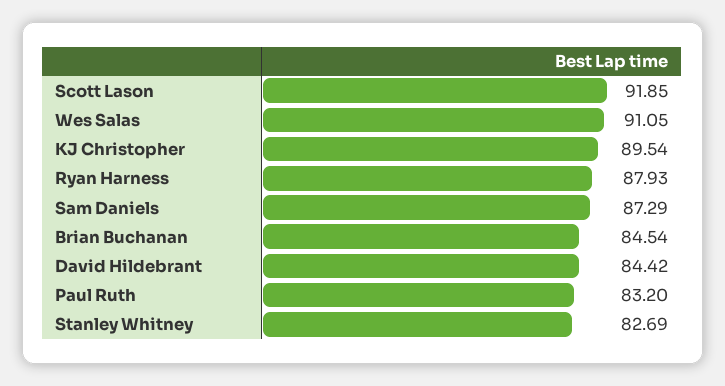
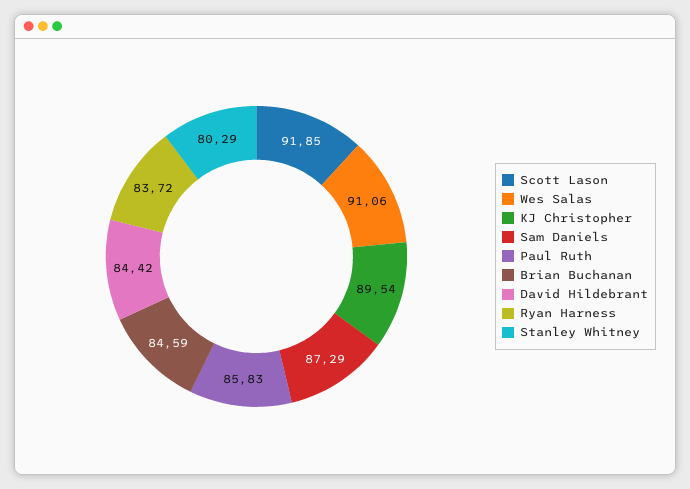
Wes Salas: 91.05 -> 91.06
Ryan Harness: 87.93 -> 83.72
Brian Buchanan: 84.54 -> 84.59
Paul Ruth: 83.2 -> 85.83
Stanley Whitney: 82.69 -> 80.29

